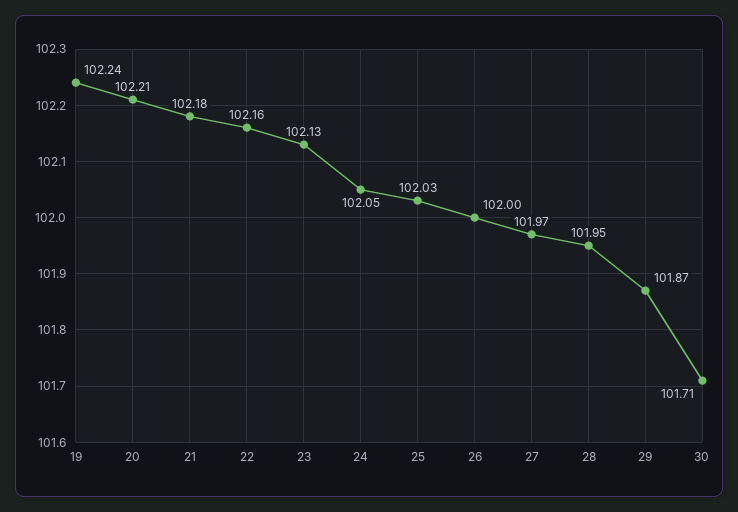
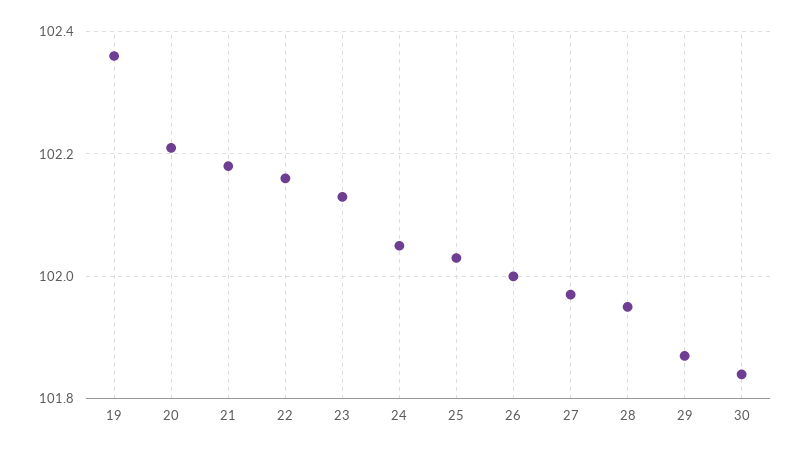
19: 102.24 -> 102.35
30: 101.71 -> 101.85

